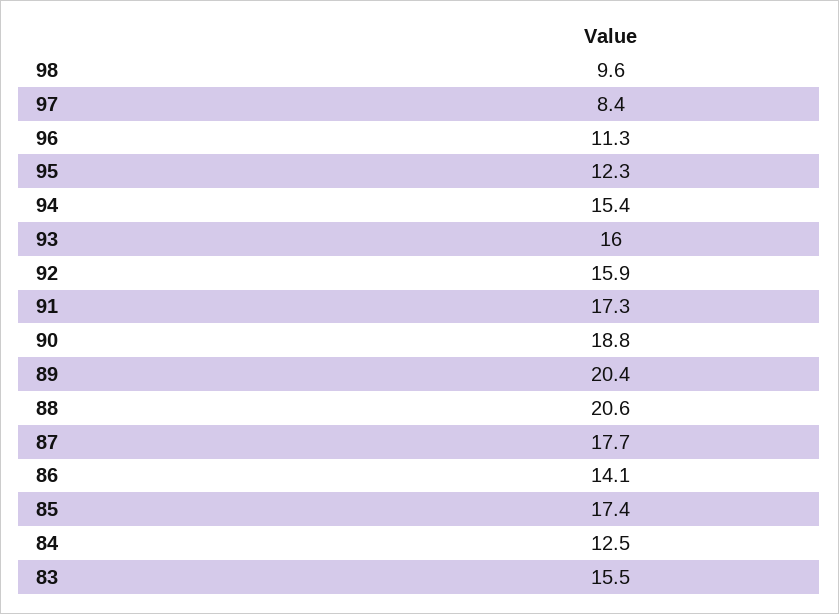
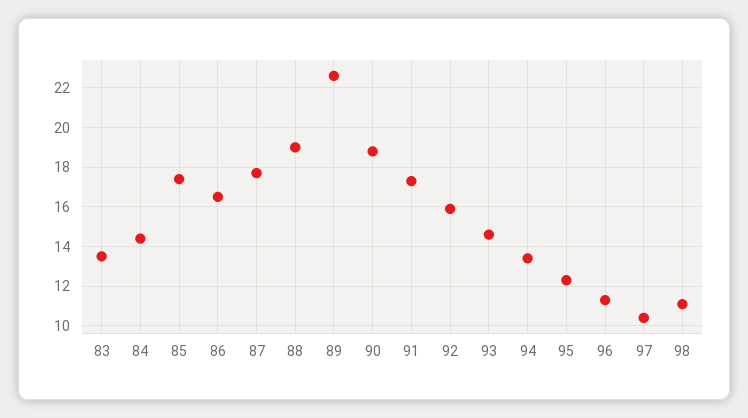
98: 9.6 -> 11
97: 8.4 -> 10.5
94: 15.4 -> 13.5
93: 16 -> 14.5
89: 20.4 -> 22.5
88: 20.6 -> 19
86: 14.1 -> 16.5
84: 12.5 -> 14.5
83: 15.5 -> 13.5

